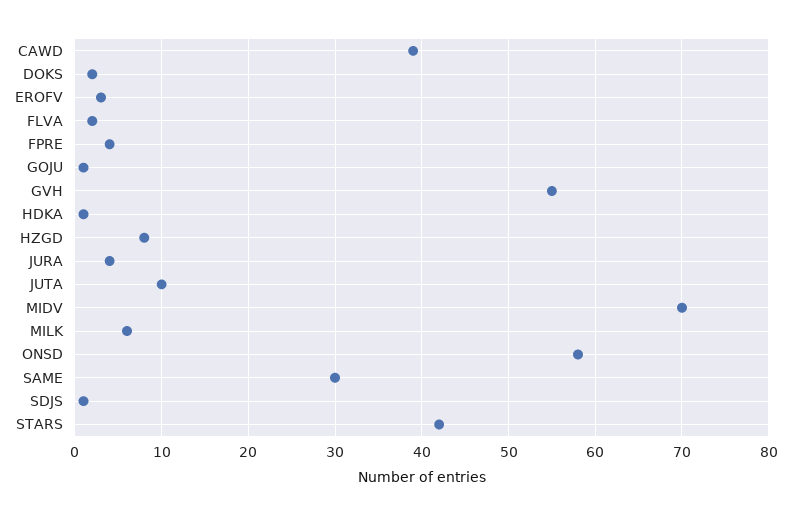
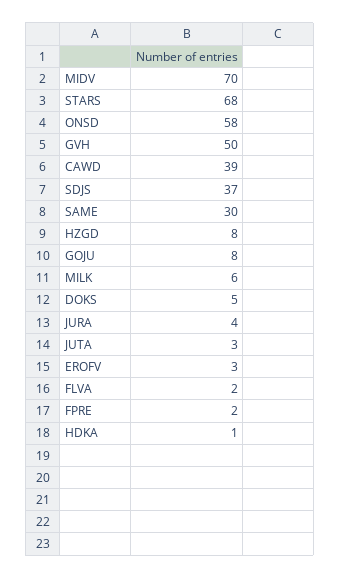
DOKS: 2 -> 5
FPRE: 4 -> 2
GOJU: 1 -> 8
GVH: 55 -> 50
JUTA: 10 -> 3
SDJS: 1 -> 37
STARS: 42 -> 68

